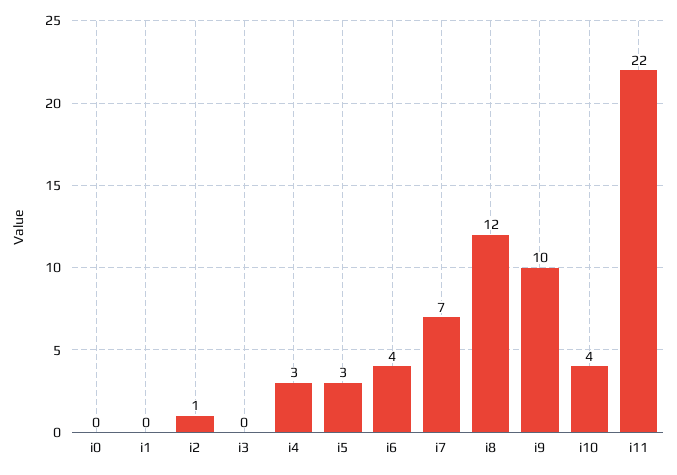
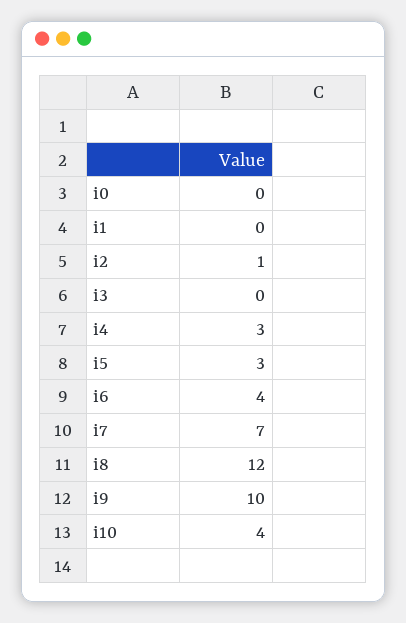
i11: 22 -> none

